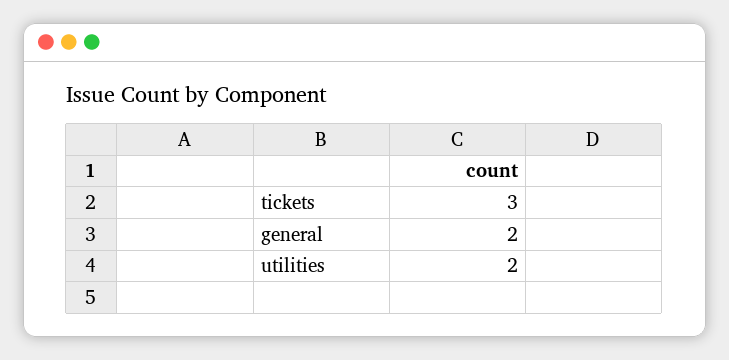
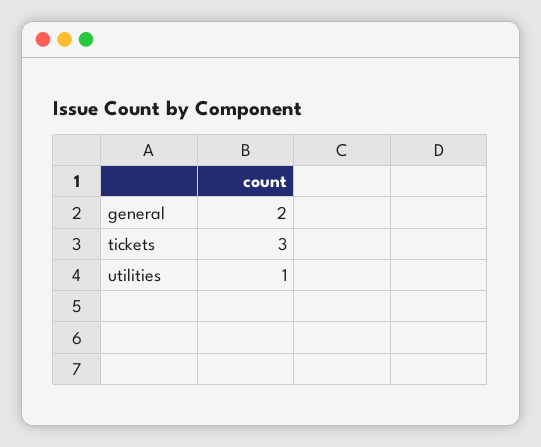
utilities: 2 -> 1

